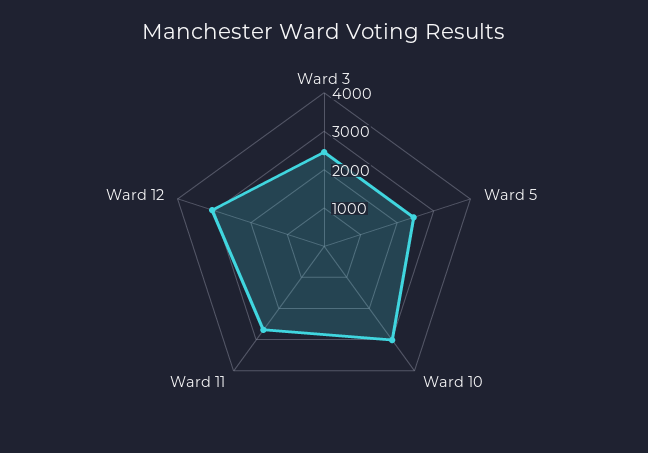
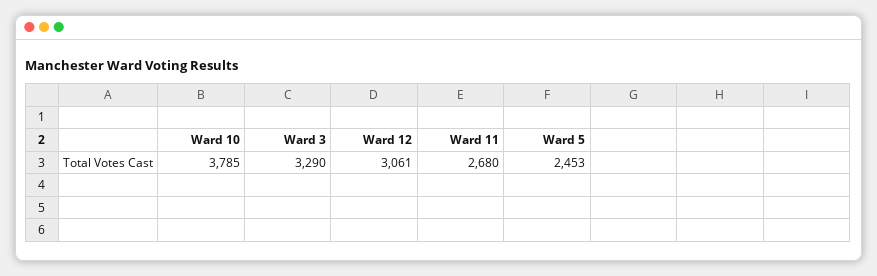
Ward 3: 2500 -> 3290
Ward 10: 3000 -> 3785

